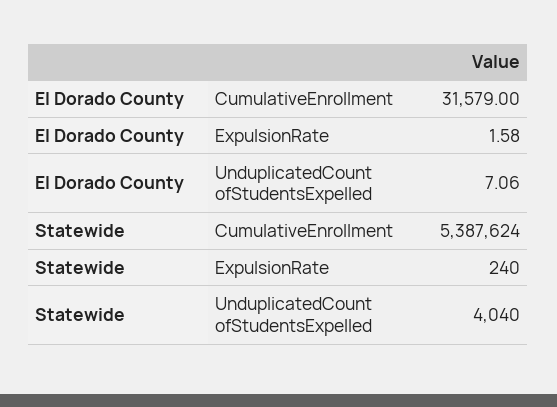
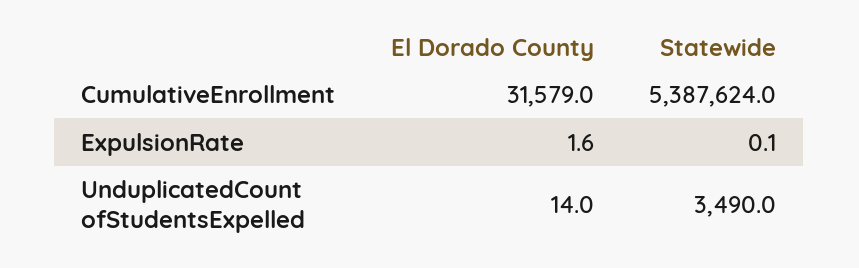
El Dorado County, UnduplicatedCount ofStudentsExpelled: 7.06 -> 14
Statewide, ExpulsionRate: 240 -> 0.1
Statewide, UnduplicatedCount ofStudentsExpelled: 4040 -> 3490

